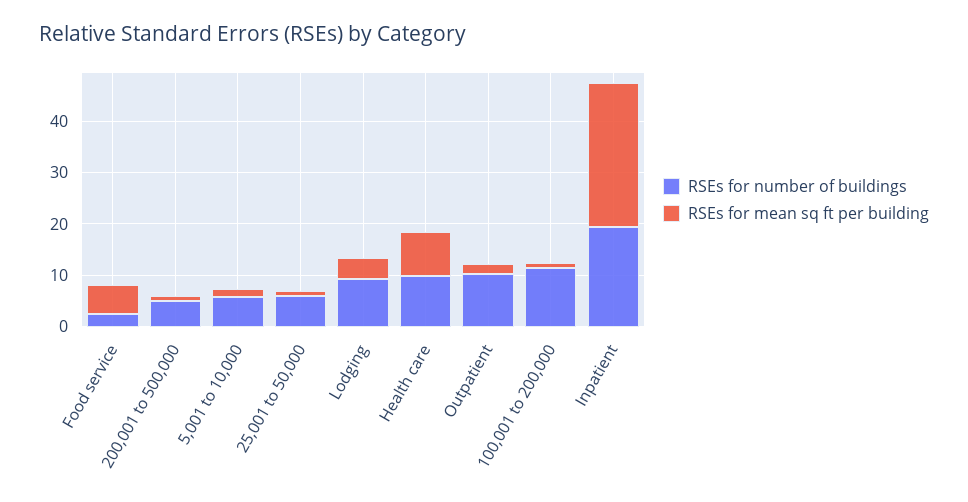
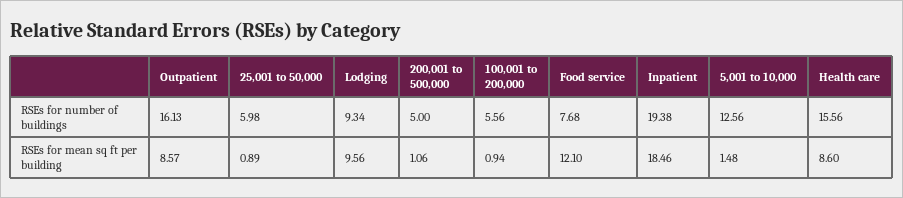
RSEs for number of buildings, Food service: 2 -> 7.68
RSEs for mean sq ft per building, Food service: 6 -> 12.1
RSEs for number of buildings, 5,001 to 10,000: 6 -> 12.56
RSEs for mean sq ft per building, Lodging: 4 -> 9.56
RSEs for number of buildings, Health care: 10 -> 15.56
RSEs for number of buildings, Outpatient: 10 -> 16.13
RSEs for mean sq ft per building, Outpatient: 2 -> 8.57
RSEs for number of buildings, 100,001 to 200,000: 12 -> 5.56
RSEs for mean sq ft per building, Inpatient: 28 -> 18.46

